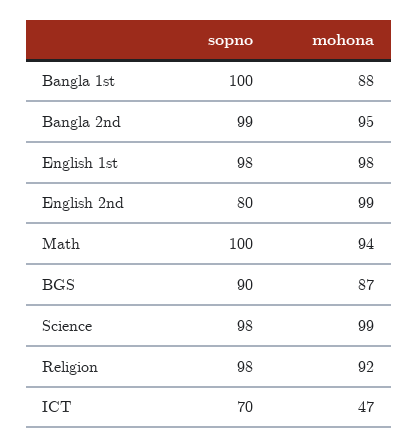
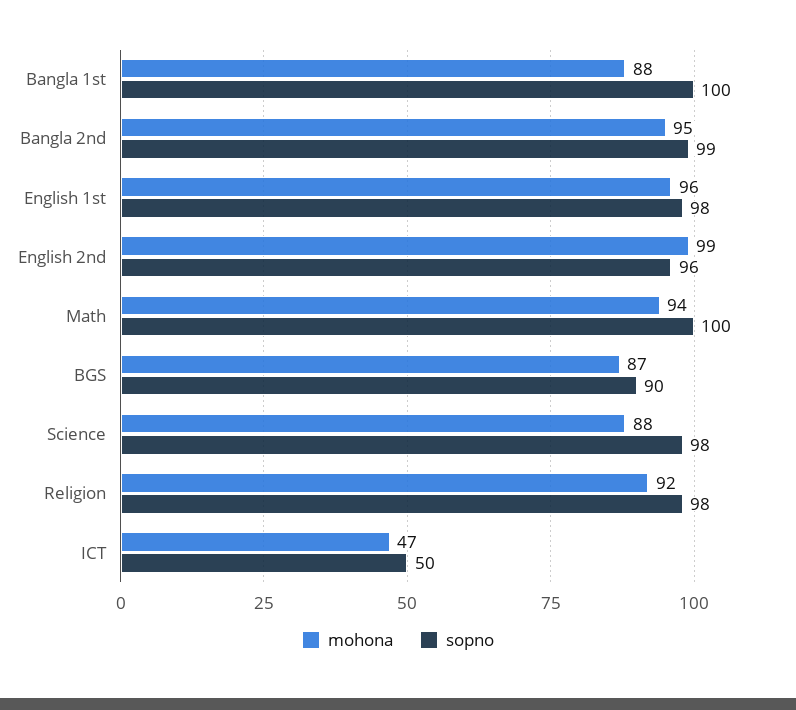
mohona, English 1st: 98 -> 96
sopno, English 2nd: 80 -> 96
mohona, Science: 99 -> 88
sopno, ICT: 70 -> 50

